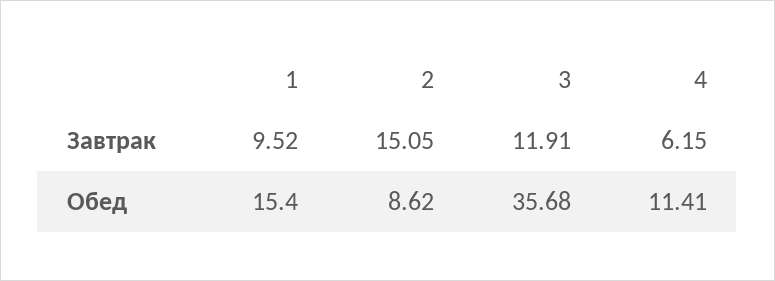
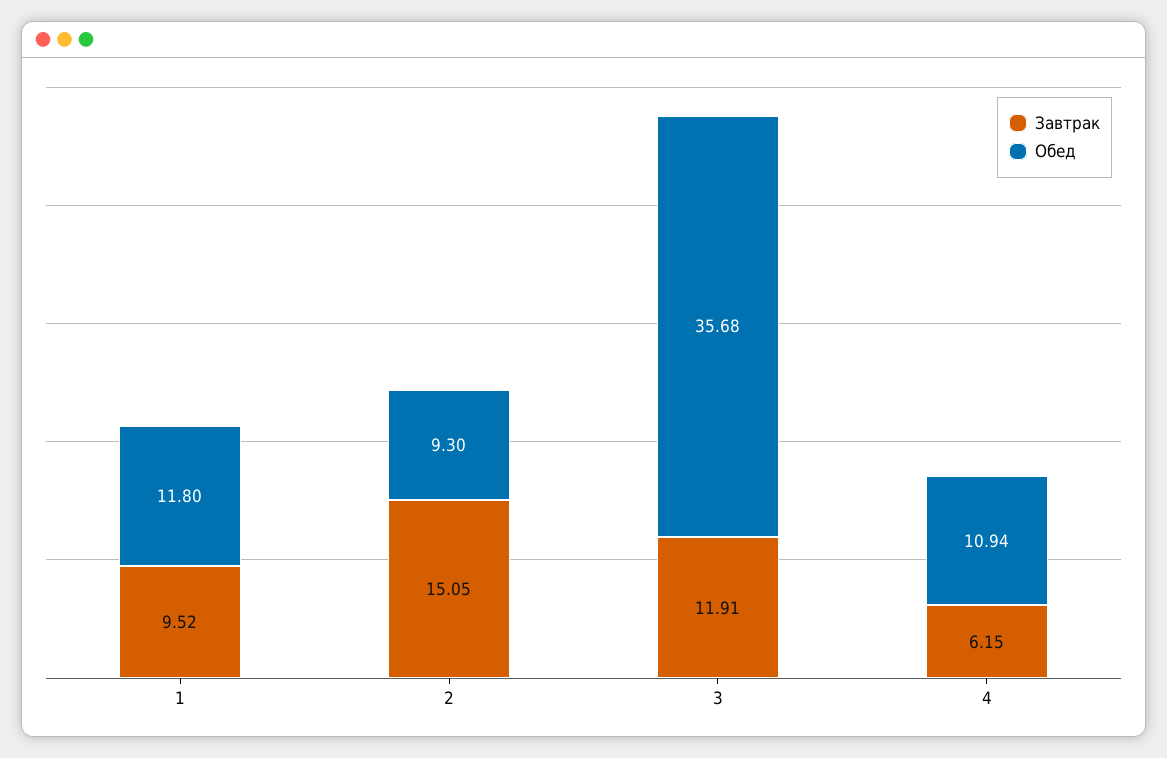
Обед, 1: 15.4 -> 11.8
Обед, 2: 8.62 -> 9.3
Обед, 4: 11.41 -> 10.94

